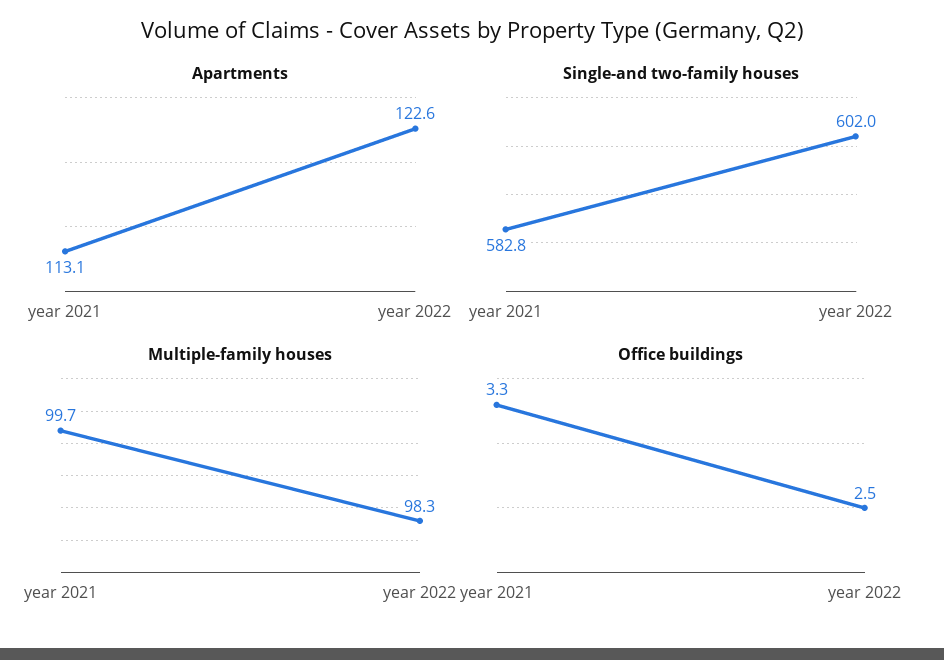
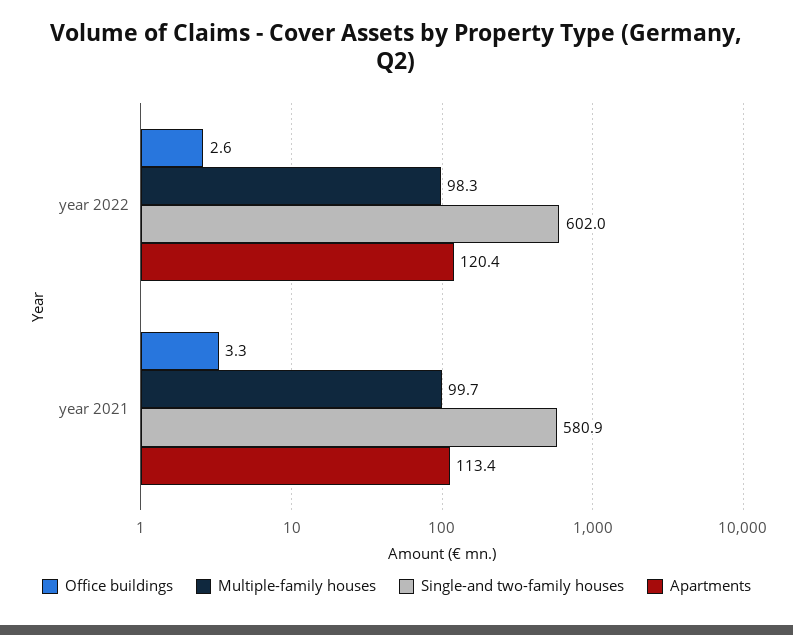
Apartments, year 2021: 113.1 -> 113.4
Apartments, year 2022: 122.6 -> 120.4
Single-and two-family houses, year 2021: 582.8 -> 580.9
Office buildings, year 2022: 2.5 -> 2.6

